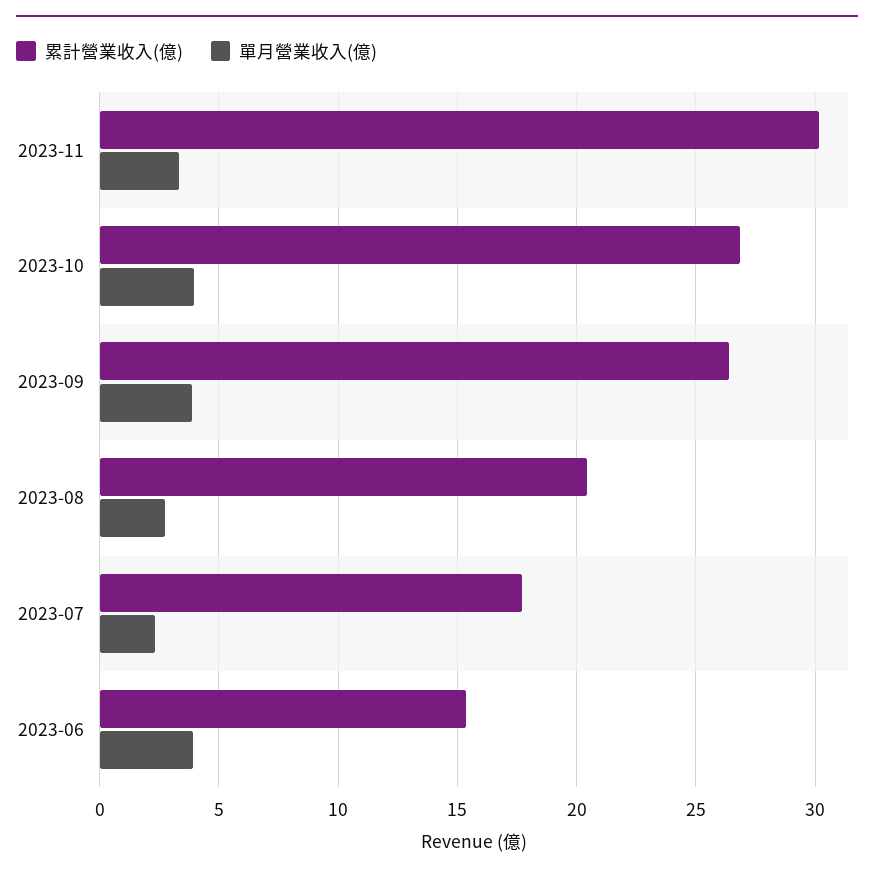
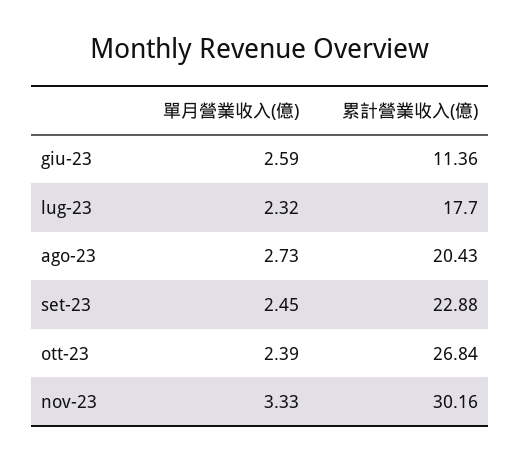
單月營業收入(億), 2023-10: 4 -> 2.39
累計營業收入(億), 2023-09: 26.5 -> 22.88
單月營業收入(億), 2023-09: 4 -> 2.45
累計營業收入(億), 2023-06: 15.5 -> 11.36
單月營業收入(億), 2023-06: 4 -> 2.59

